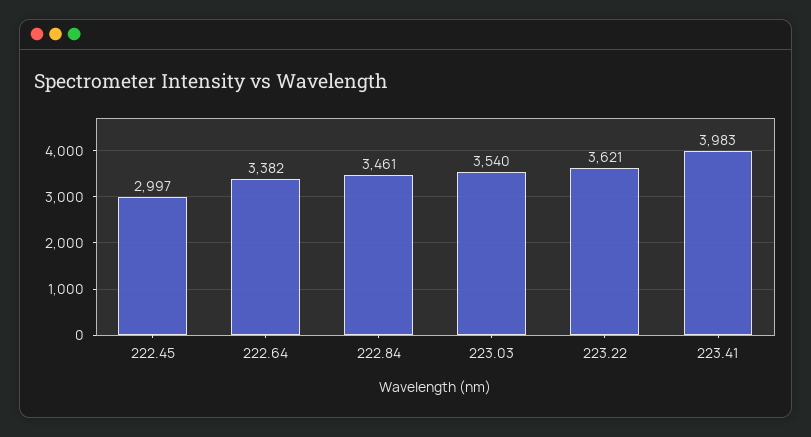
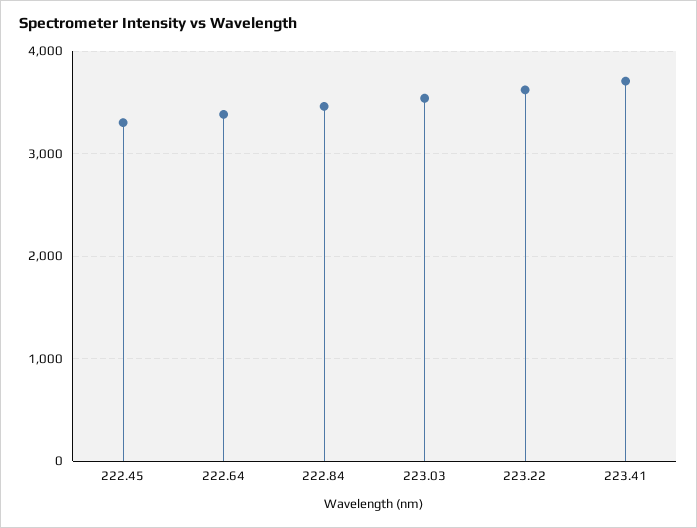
222.45: 2997 -> 3300
223.41: 3983 -> 3700

